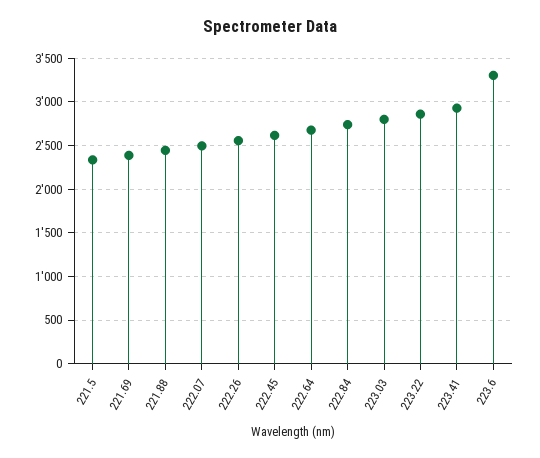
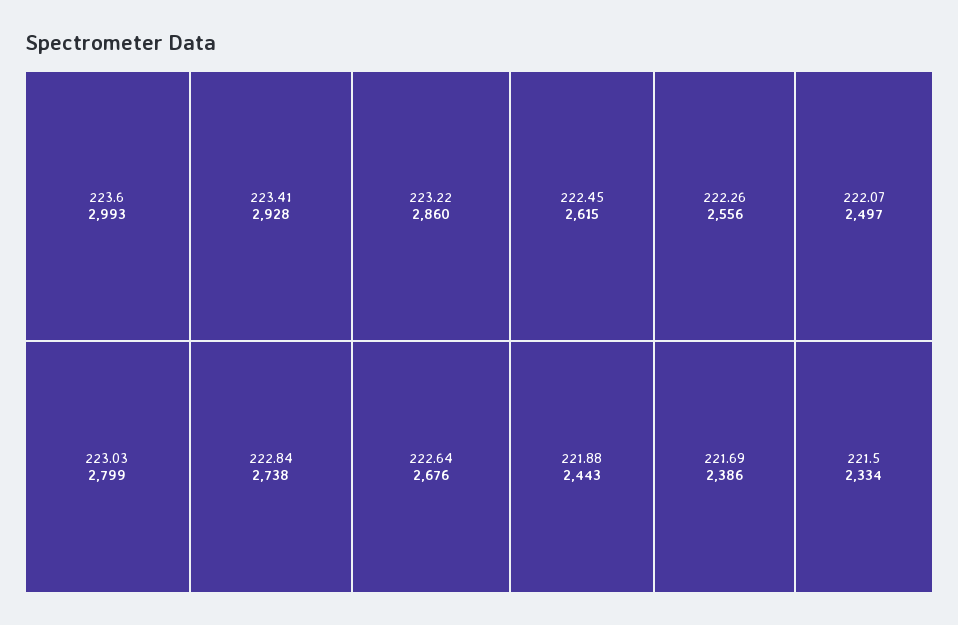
223.6: 3300 -> 2993

